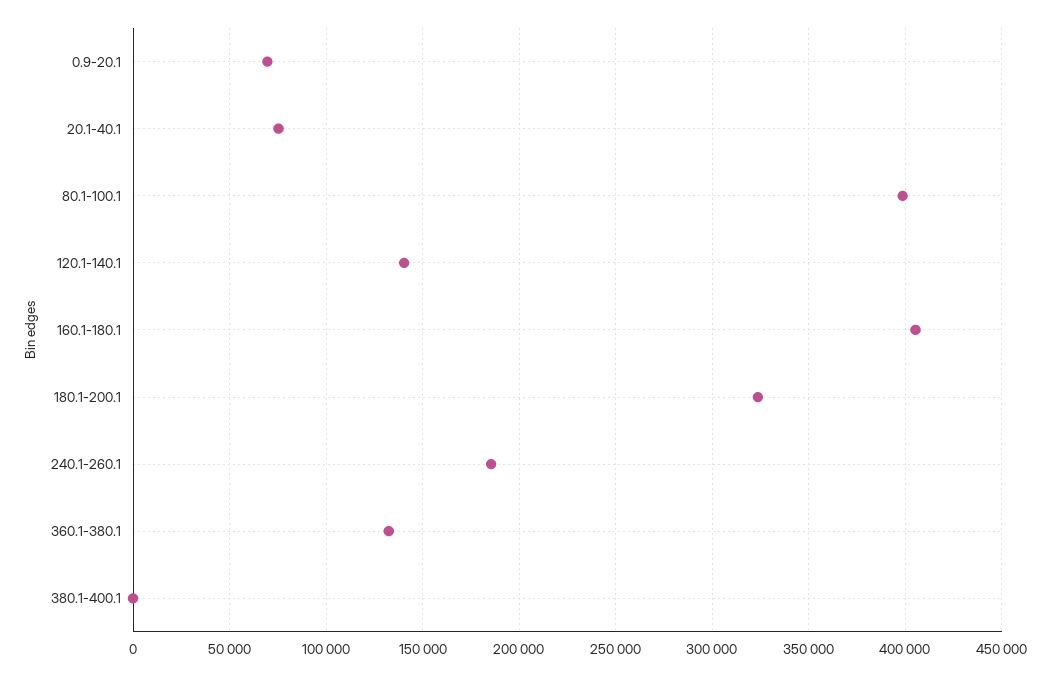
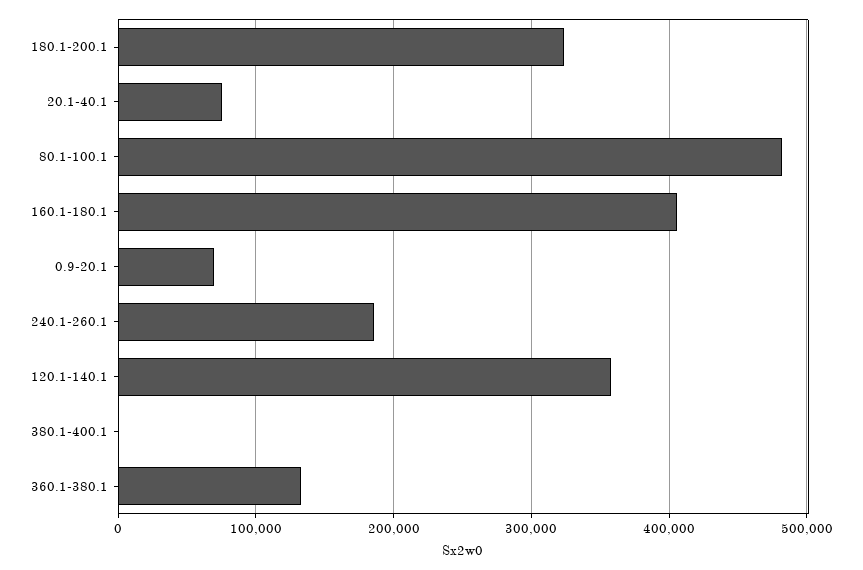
80.1-100.1: 400000 -> 480000
120.1-140.1: 140000 -> 360000

